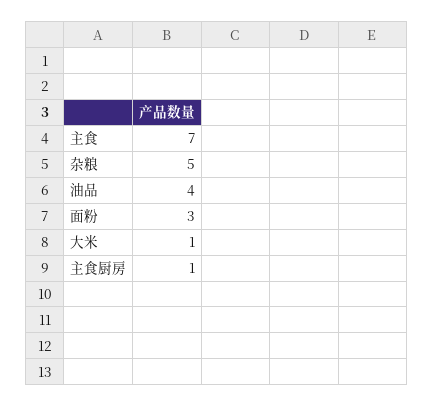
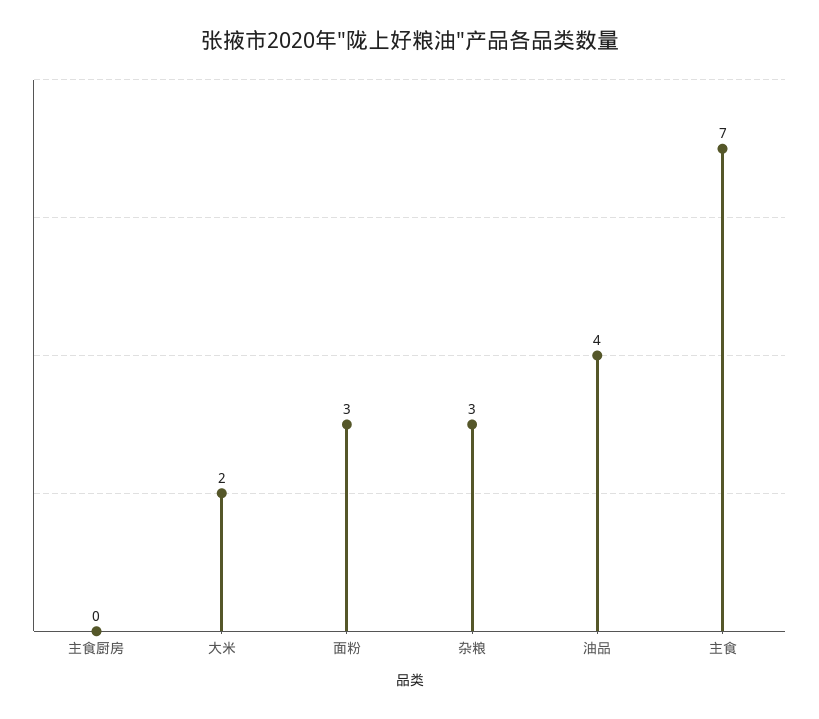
杂粮: 5 -> 3
大米: 1 -> 2
主食厨房: 1 -> 0

